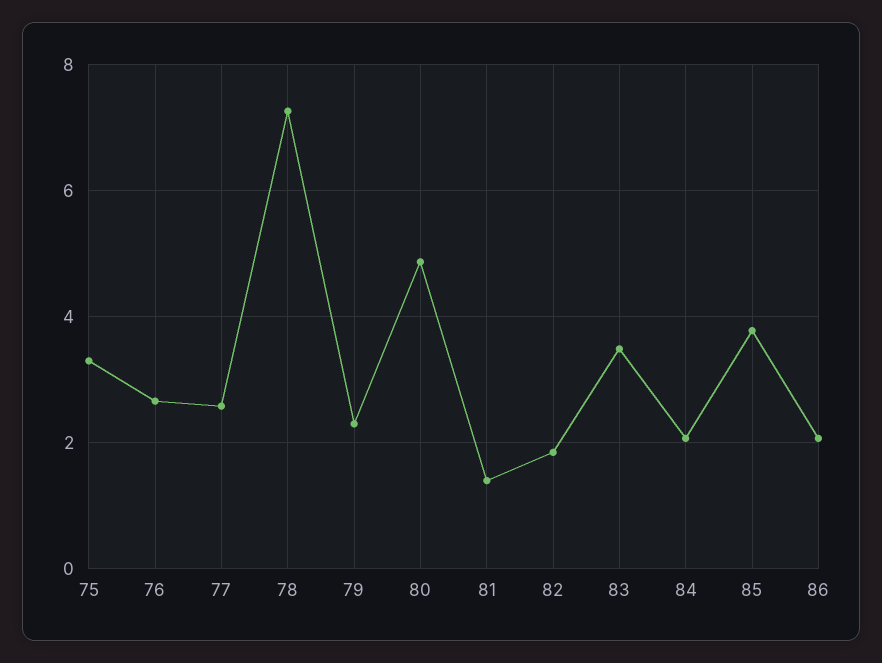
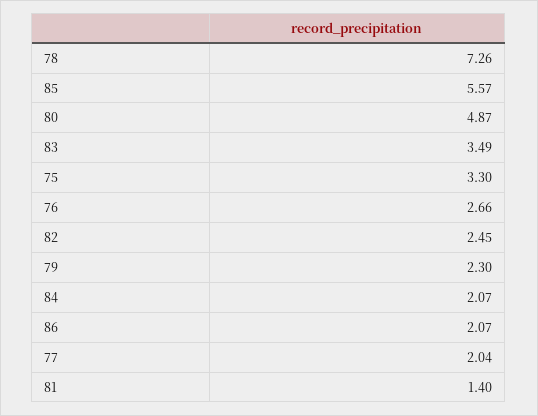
77: 2.6 -> 2.04
82: 1.8 -> 2.45
85: 3.8 -> 5.57

